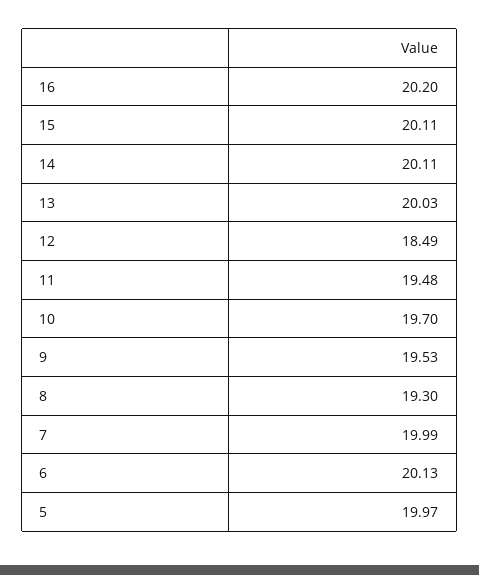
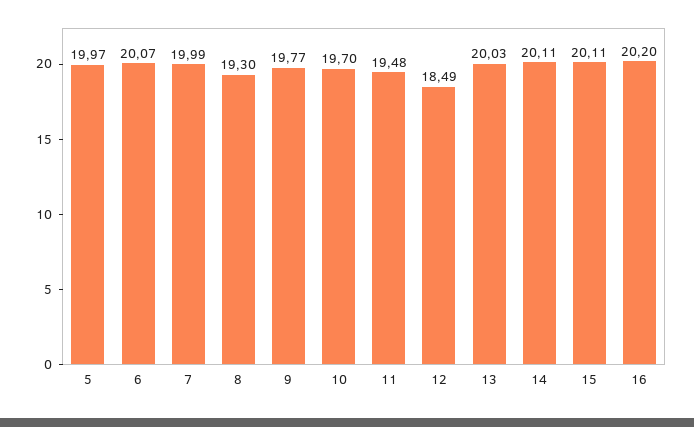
9: 19.53 -> 19.77
6: 20.13 -> 20.07

